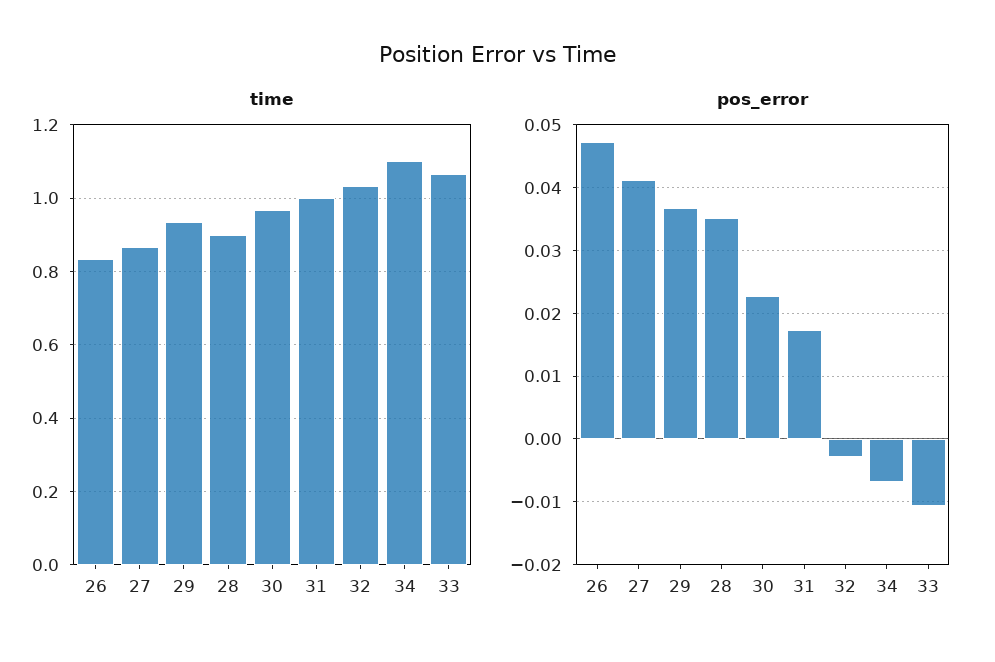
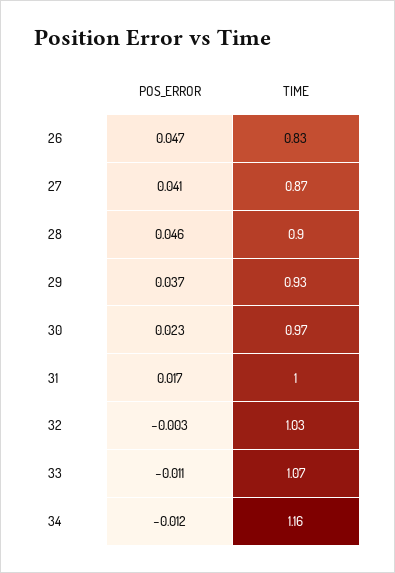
time, 34: 1.1 -> 1.16
pos_error, 28: 0.035 -> 0.046
pos_error, 34: -0.007 -> -0.012

